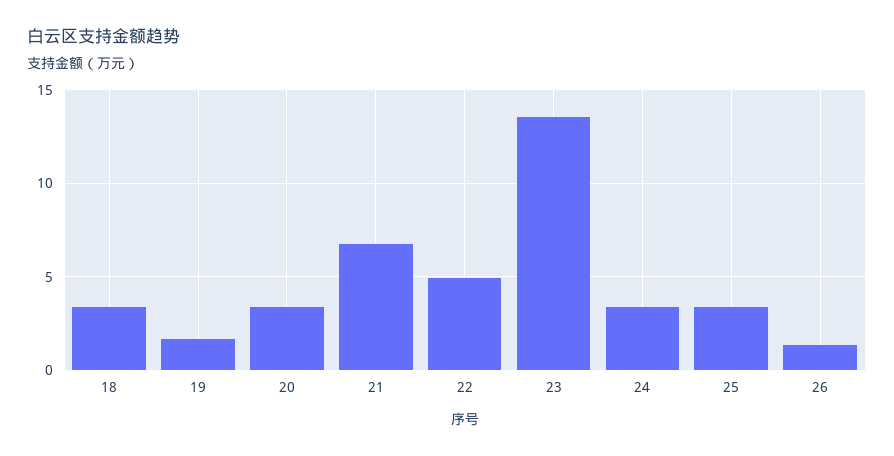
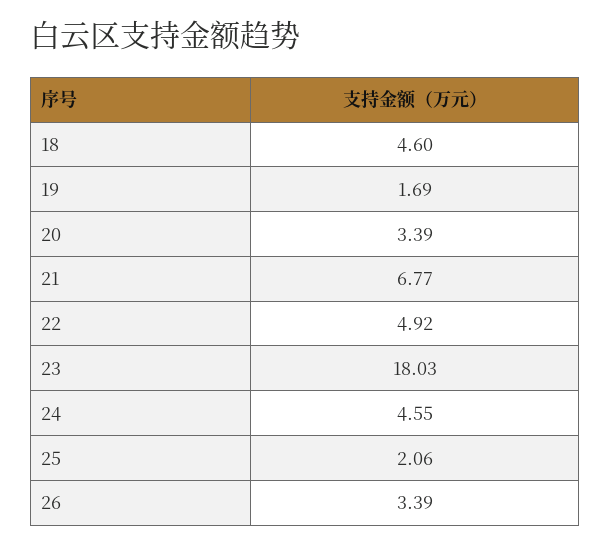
18: 3.5 -> 4.6
23: 13.5 -> 18.03
24: 3.5 -> 4.55
25: 3.5 -> 2.06
26: 1.5 -> 3.39

